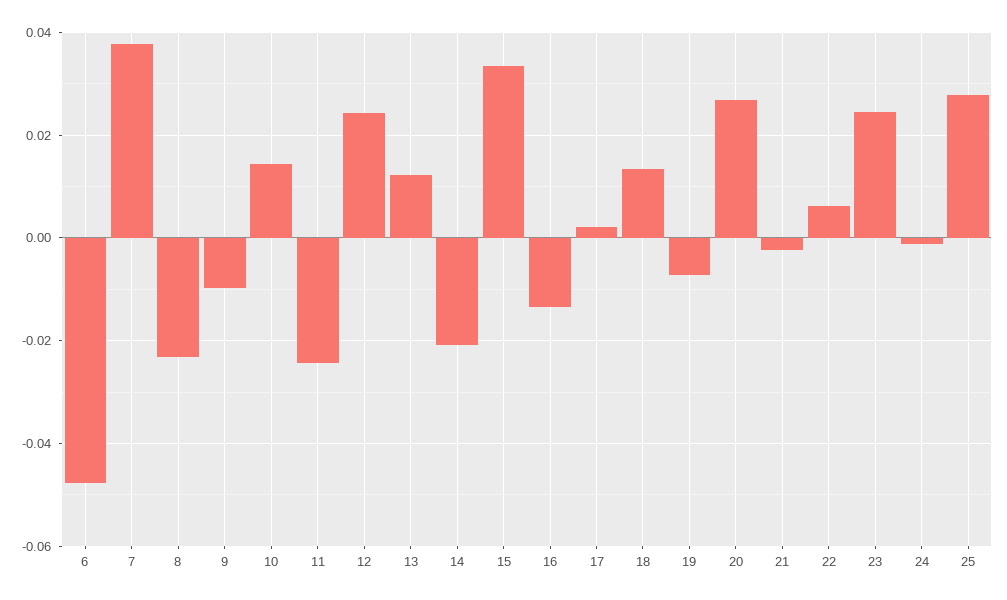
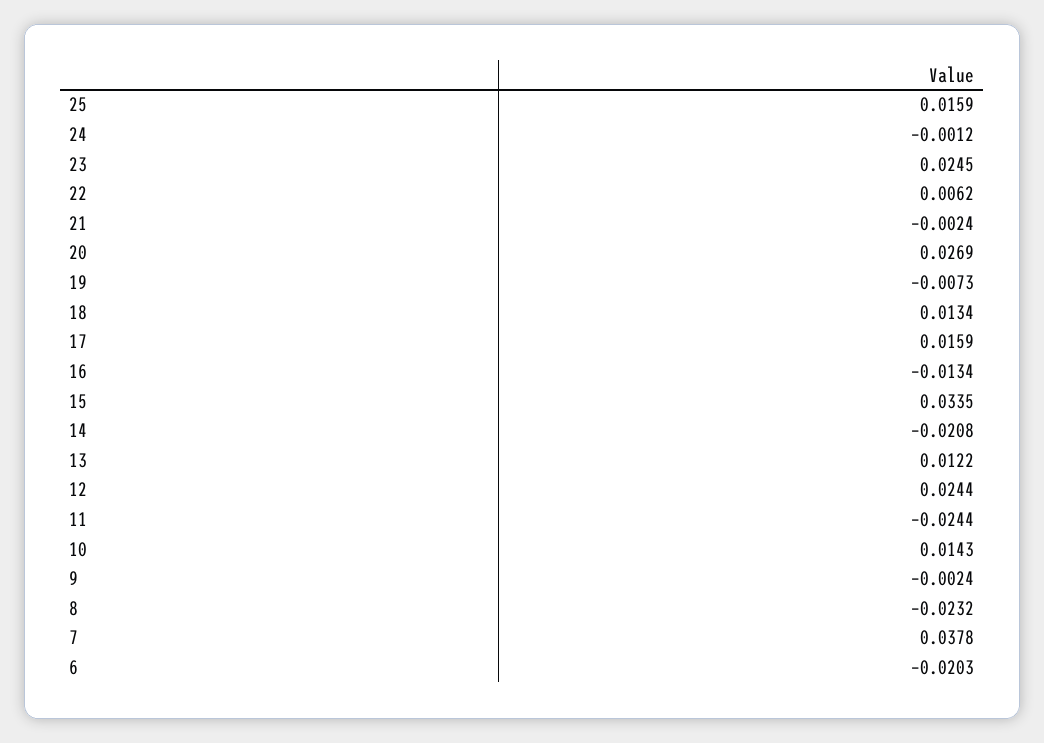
6: -0.048 -> -0.0203
9: -0.01 -> -0.0024
17: 0.002 -> 0.0159
25: 0.028 -> 0.0159

